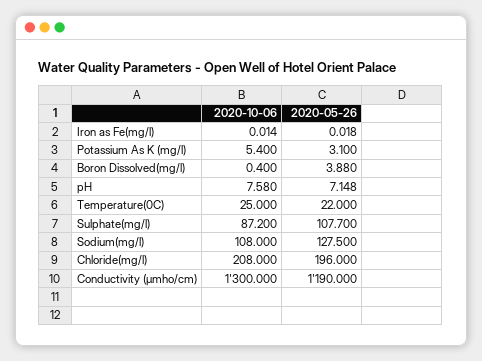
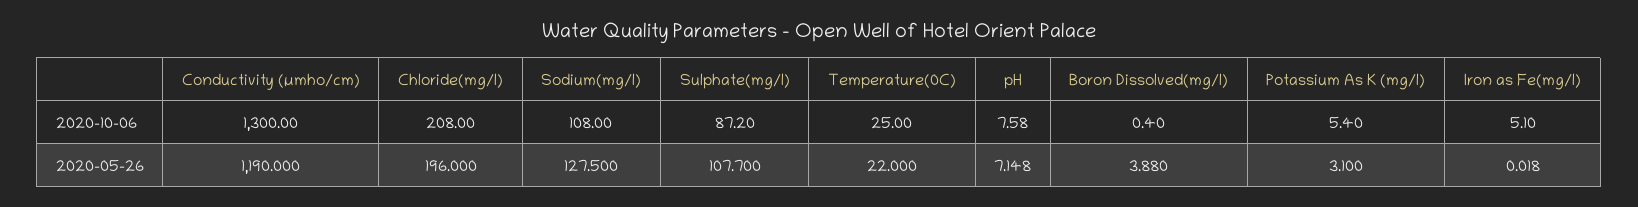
2020-10-06, Iron as Fe(mg/l): 0.014 -> 5.1

